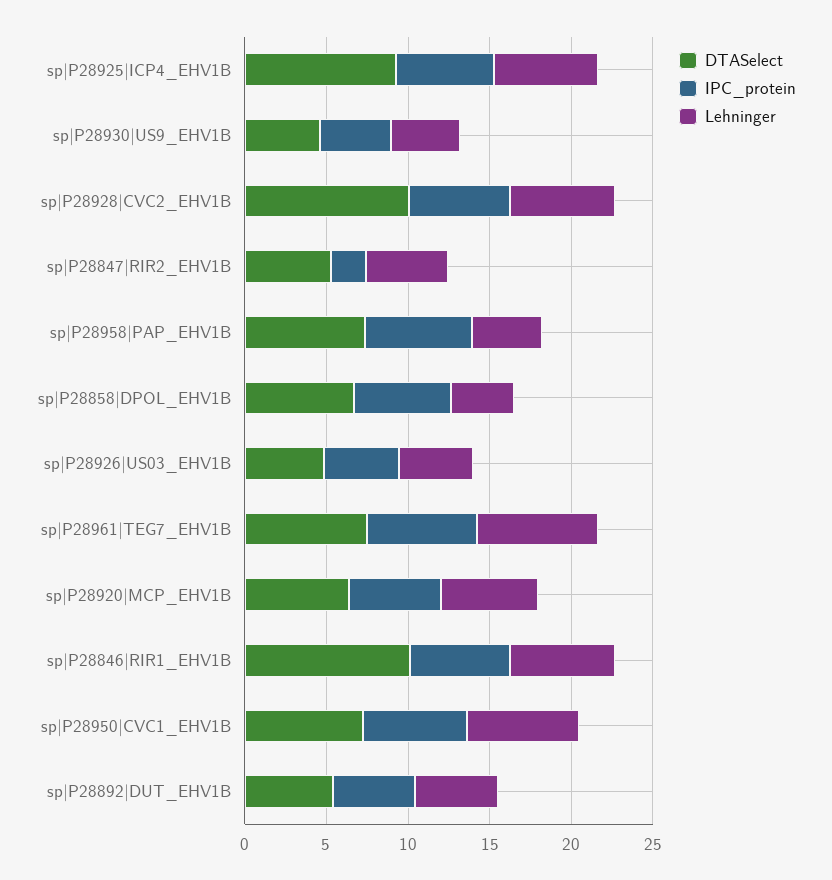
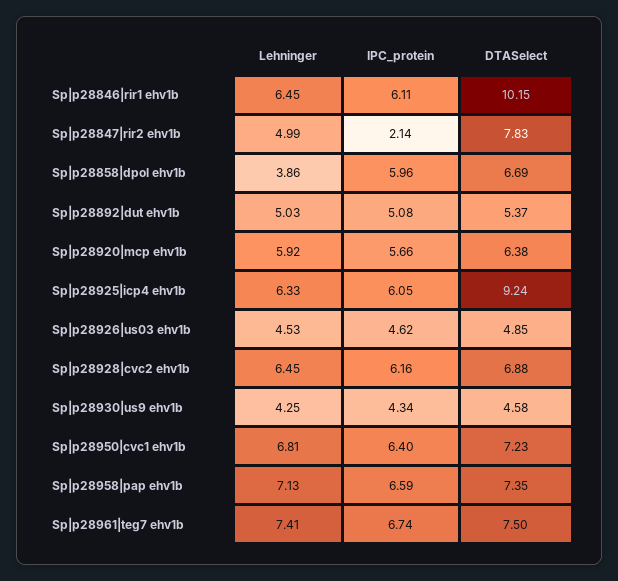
DTASelect, sp|P28928|CVC2_EHV1B: 10 -> 6.88
DTASelect, sp|P28847|RIR2_EHV1B: 5 -> 7.83
Lehninger, sp|P28958|PAP_EHV1B: 4 -> 7.13

